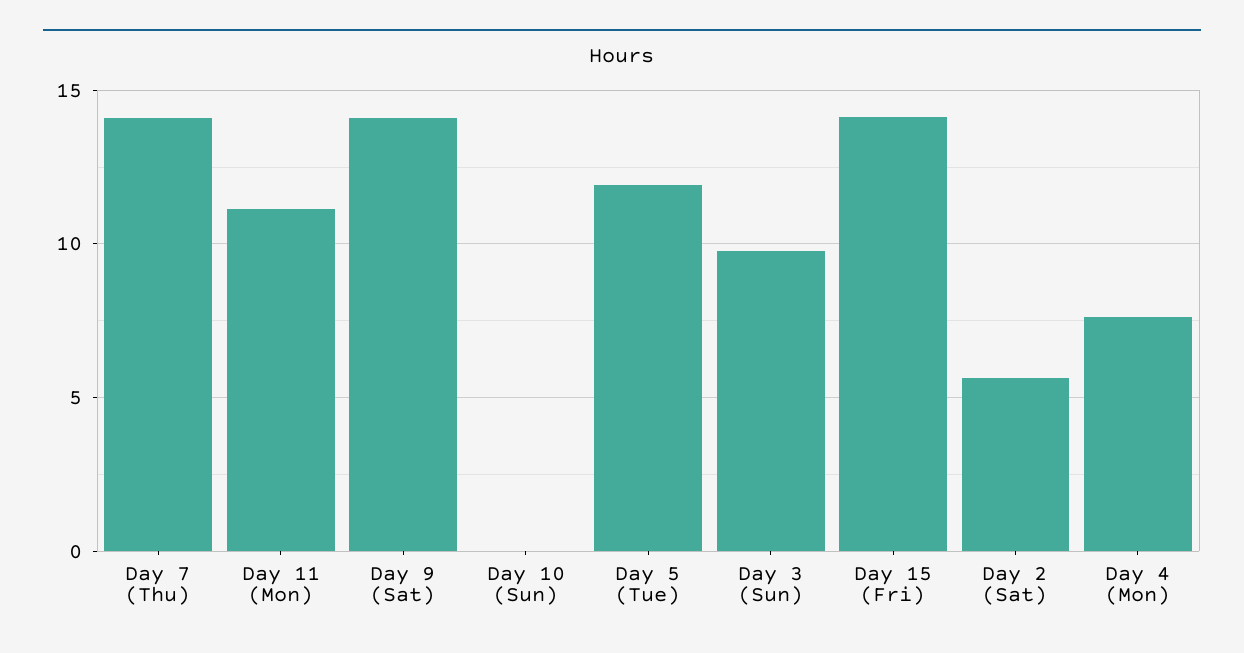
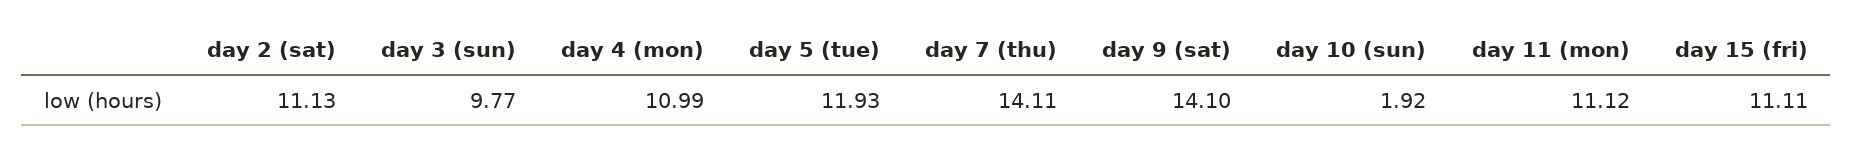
Day 10 (Sun): 0 -> 1.92
Day 15 (Fri): 14 -> 11.11
Day 2 (Sat): 5.5 -> 11.13
Day 4 (Mon): 7.5 -> 10.99

